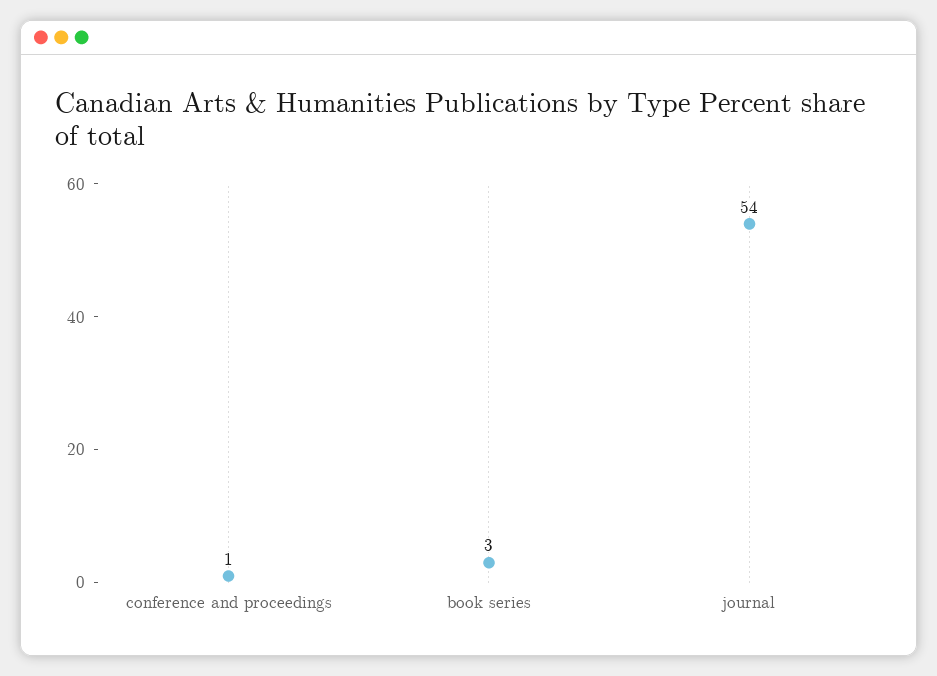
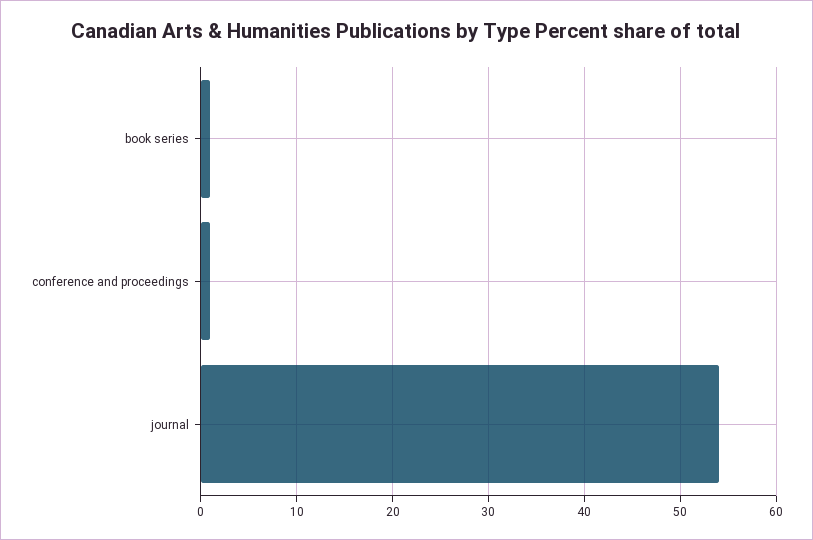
book series: 3 -> 1

